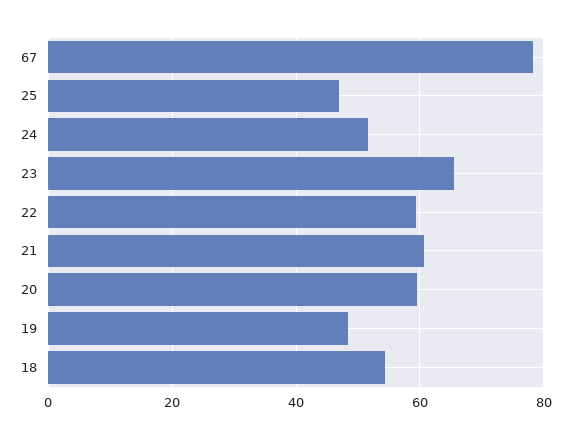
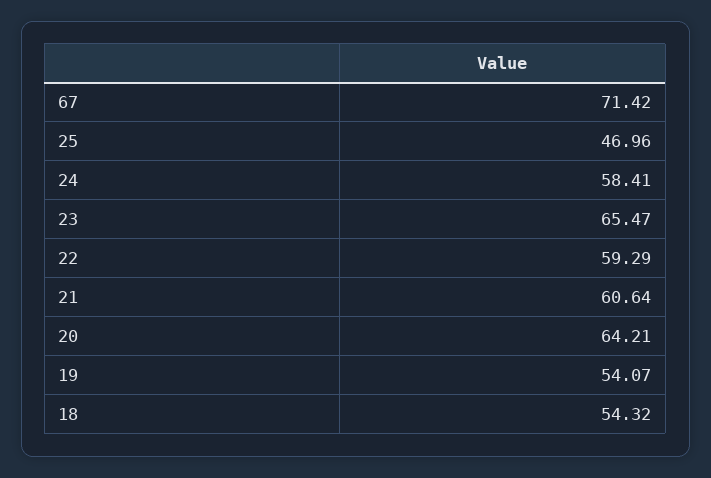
67: 78 -> 71.42
24: 52 -> 58.41
20: 60 -> 64.21
19: 48 -> 54.07

